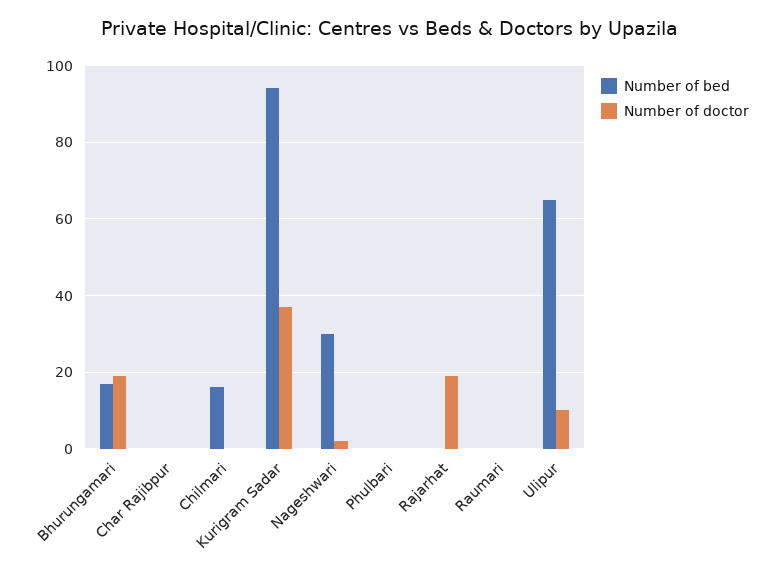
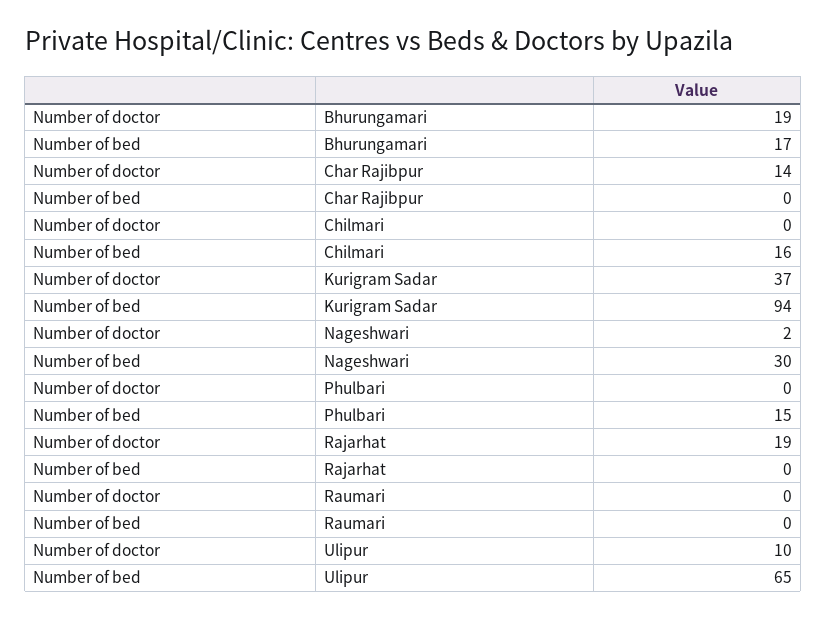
Number of doctor, Char Rajibpur: 0 -> 14
Number of bed, Phulbari: 0 -> 15

